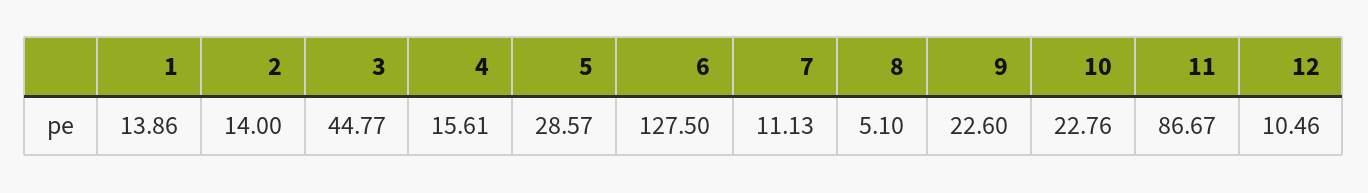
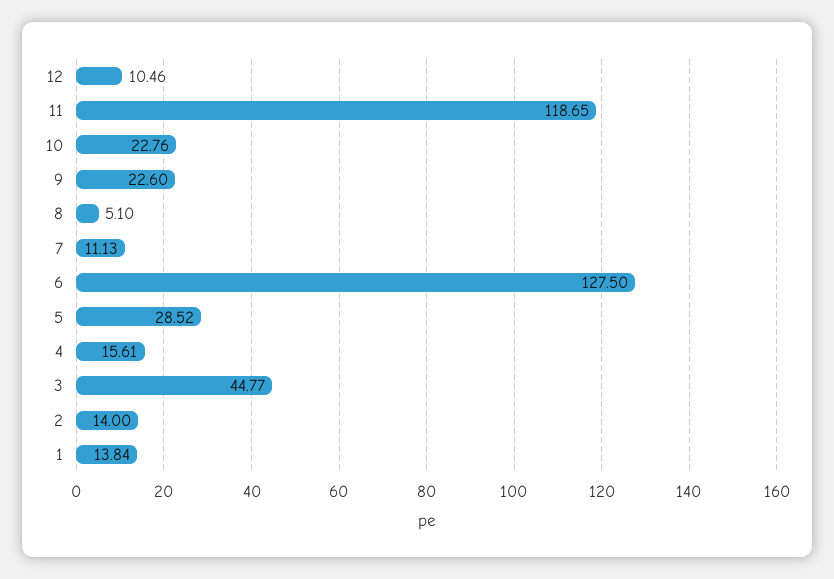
1: 13.86 -> 13.84
5: 28.57 -> 28.52
11: 86.67 -> 118.65

